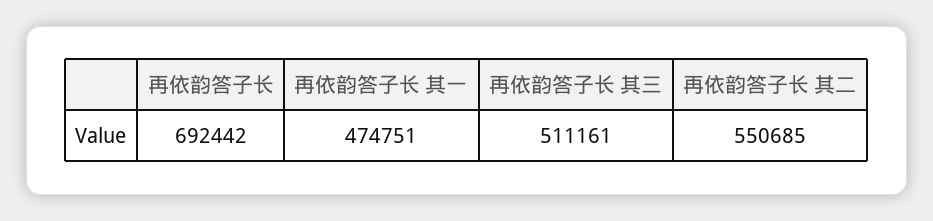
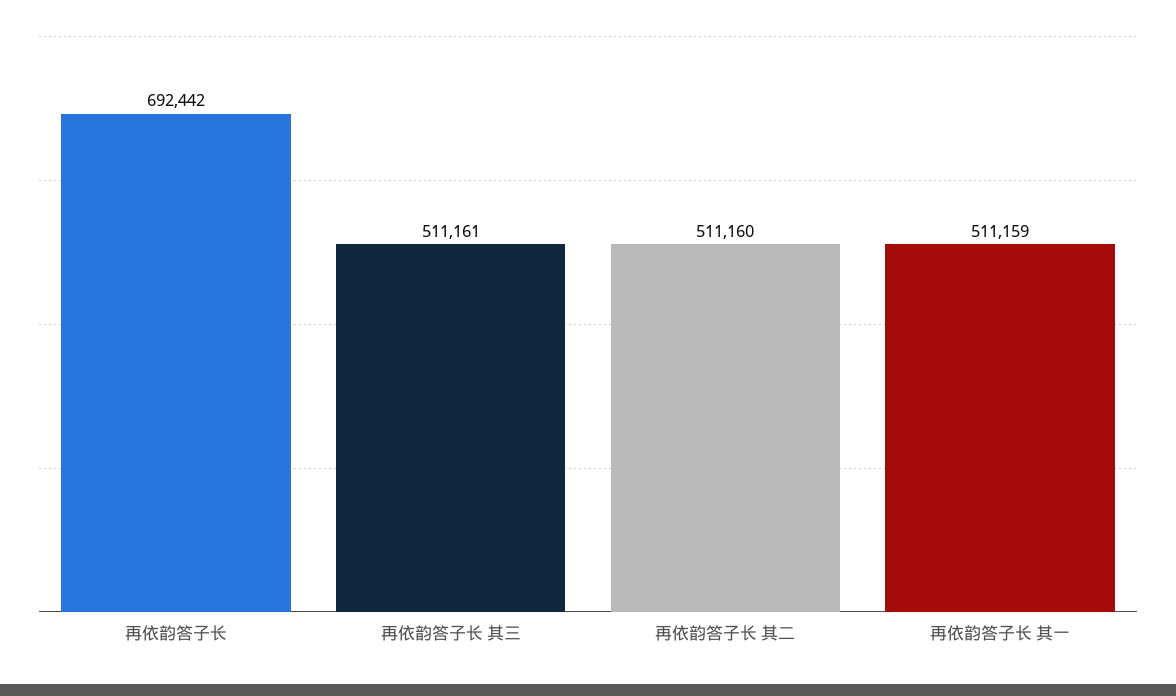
再依韵答子长 其一: 474751 -> 511159
再依韵答子长 其二: 550685 -> 511160

